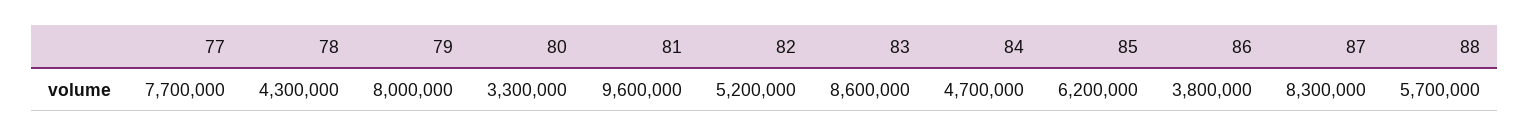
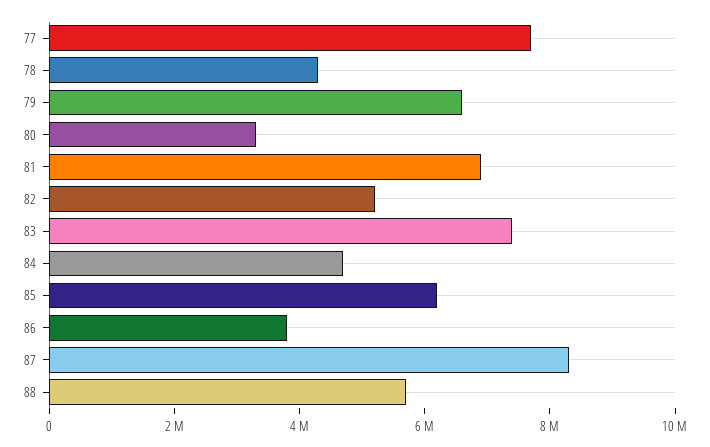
79: 8000000 -> 6500000
81: 9600000 -> 7000000
83: 8600000 -> 7500000

